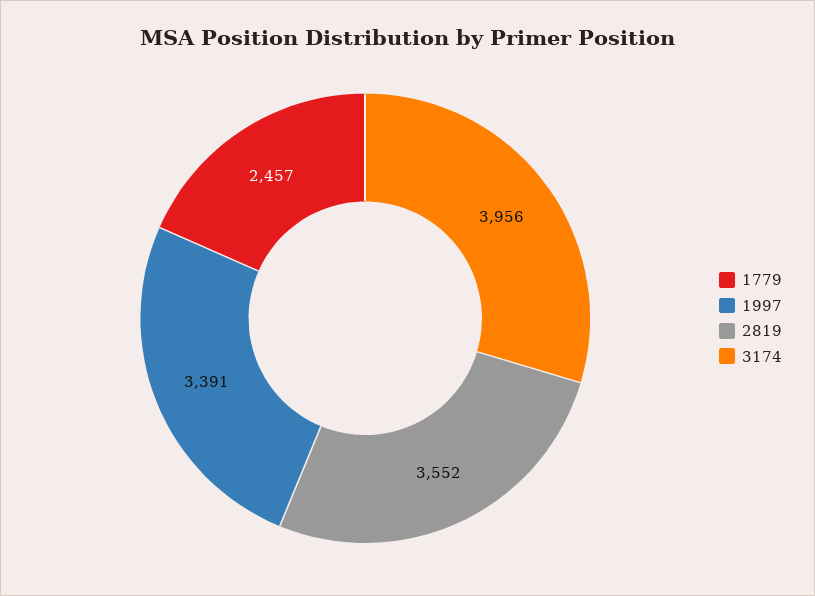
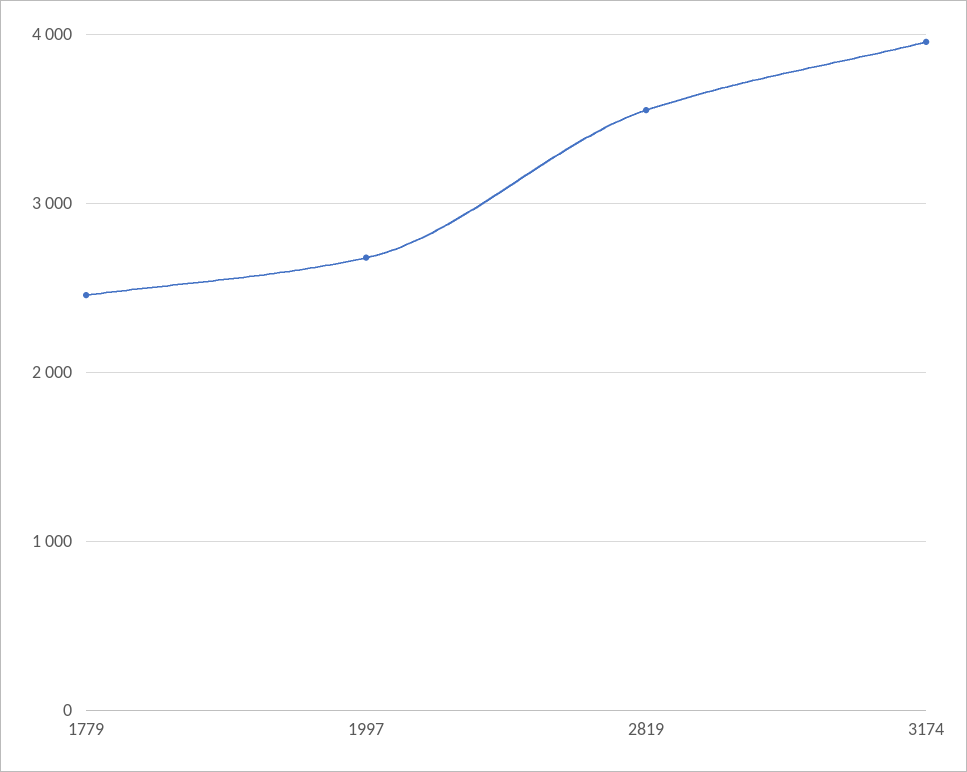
1997: 3391 -> 2700

